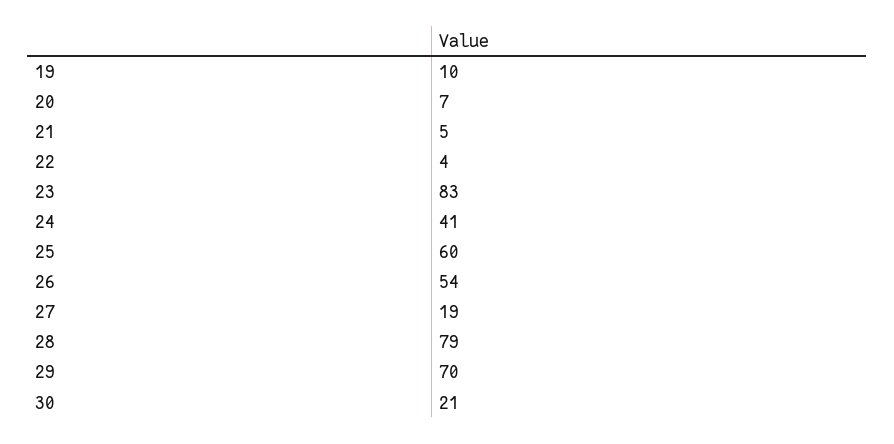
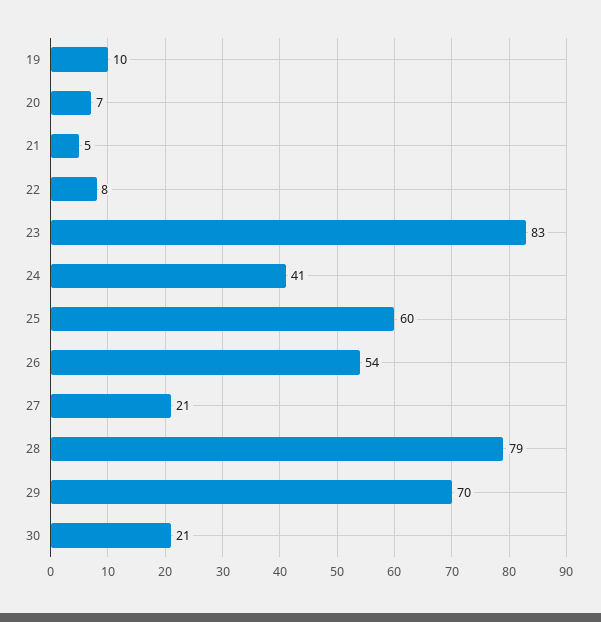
22: 4 -> 8
27: 19 -> 21

